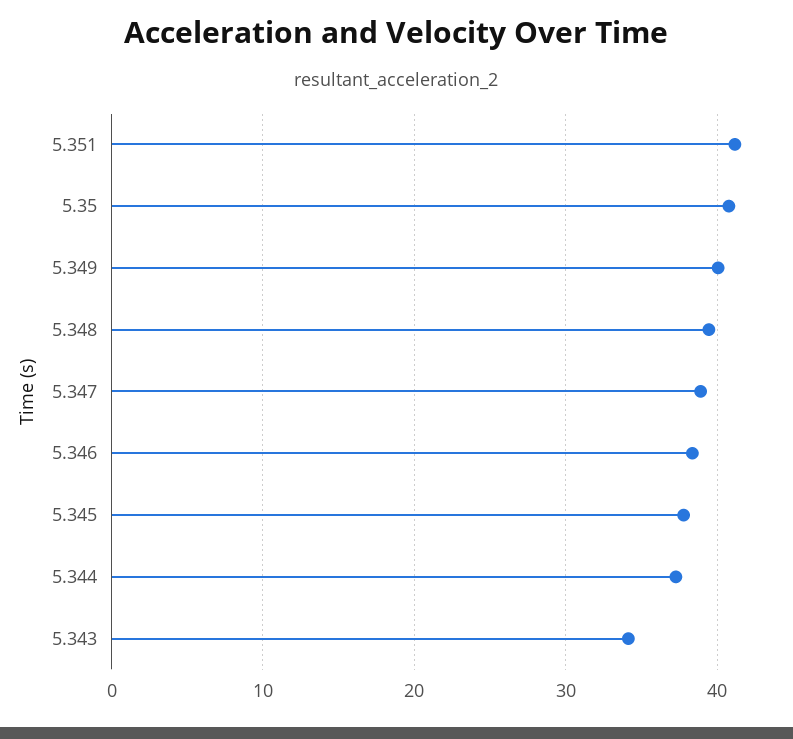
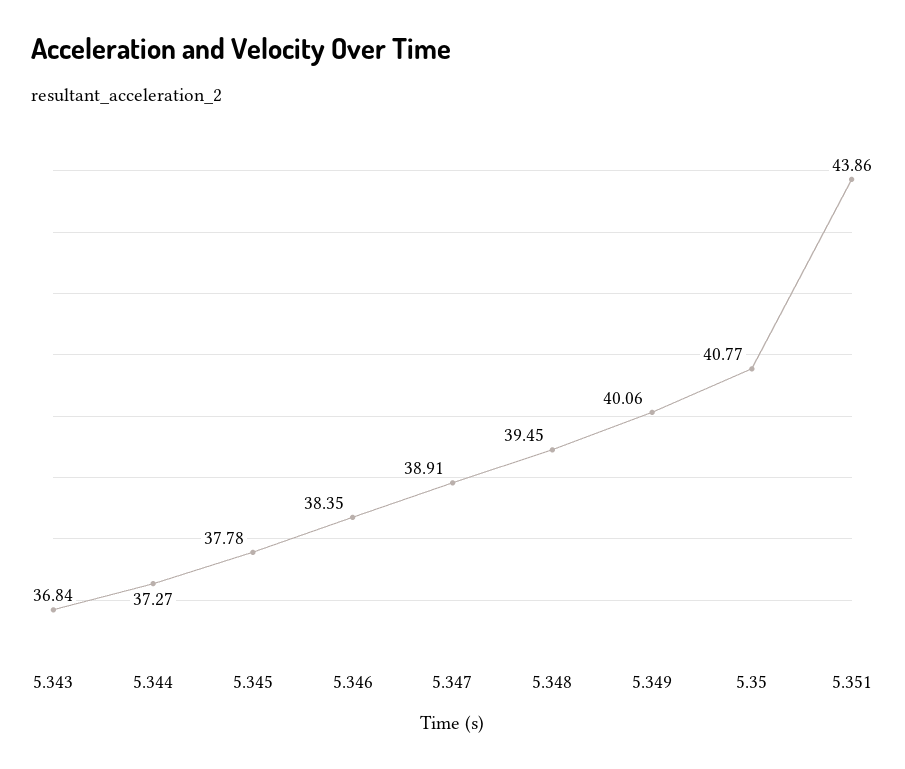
5.351: 41 -> 43.86
5.343: 34 -> 36.84

